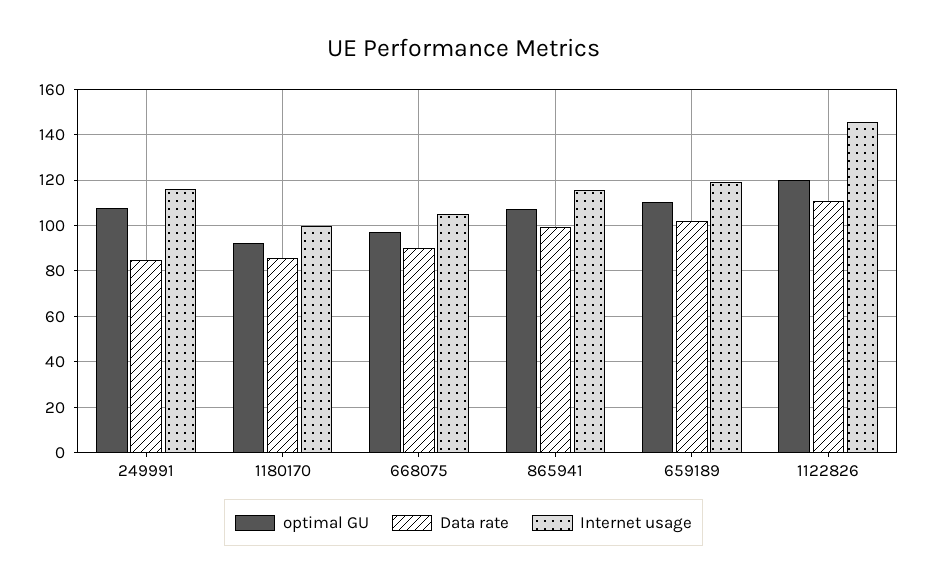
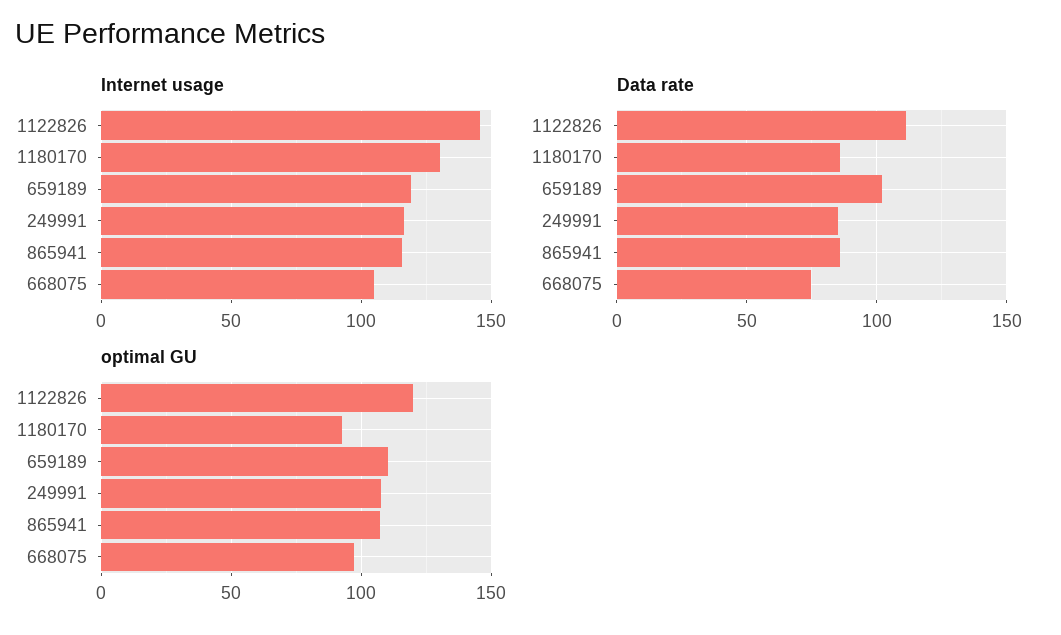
Internet usage, 1180170: 100 -> 130
Data rate, 668075: 90 -> 75
Data rate, 865941: 100 -> 85

